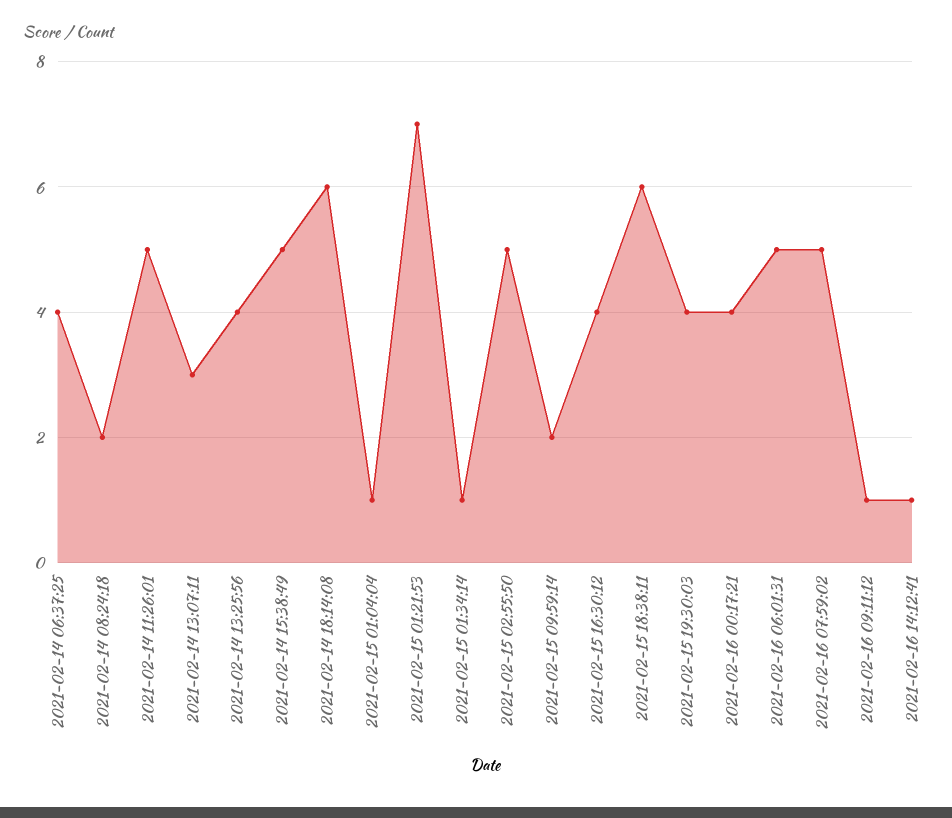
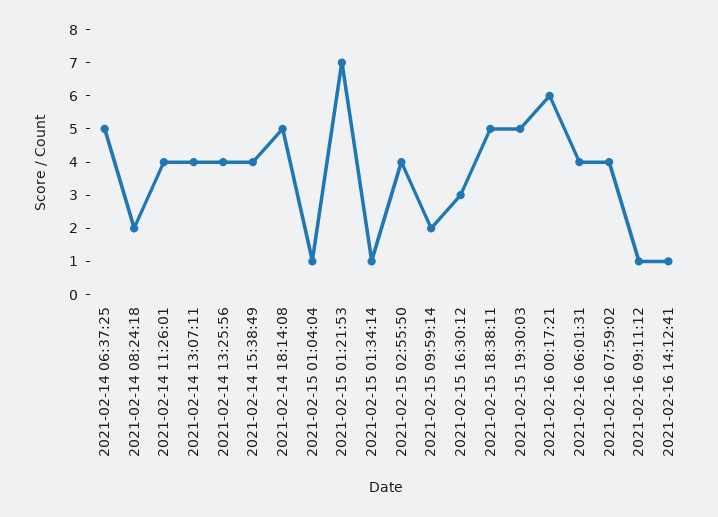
2021-02-14 06:37:25: 4 -> 5
2021-02-14 11:26:01: 5 -> 4
2021-02-14 13:07:11: 3 -> 4
2021-02-14 15:38:49: 5 -> 4
2021-02-14 18:14:08: 6 -> 5
2021-02-15 02:55:50: 5 -> 4
2021-02-15 16:30:12: 4 -> 3
2021-02-15 18:38:11: 6 -> 5
2021-02-15 19:30:03: 4 -> 5
2021-02-16 00:17:21: 4 -> 6
2021-02-16 06:01:31: 5 -> 4
2021-02-16 07:59:02: 5 -> 4

